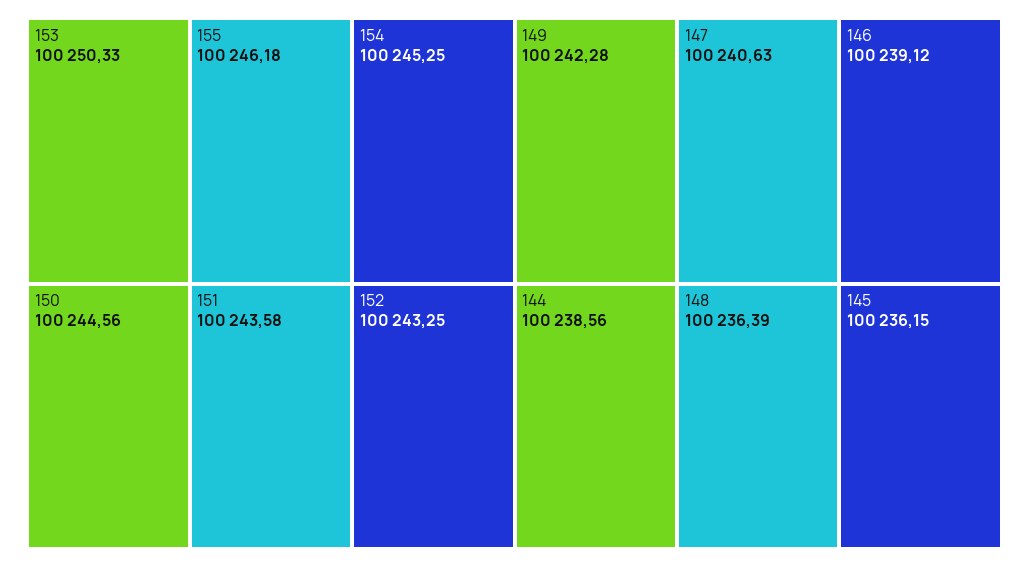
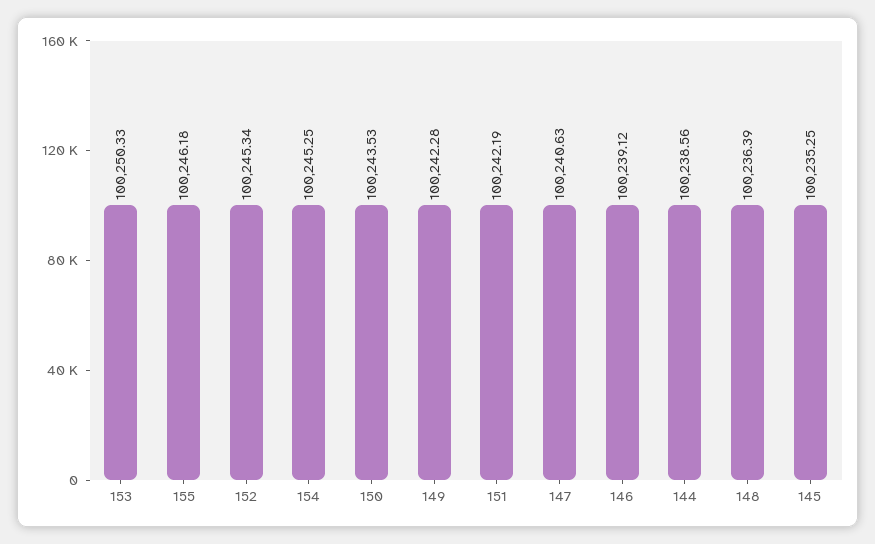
150: 100244.56 -> 100243.53
151: 100243.58 -> 100242.19
152: 100243.25 -> 100245.34
145: 100236.15 -> 100235.25

